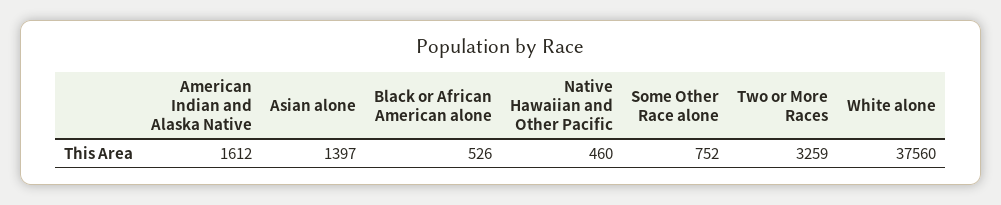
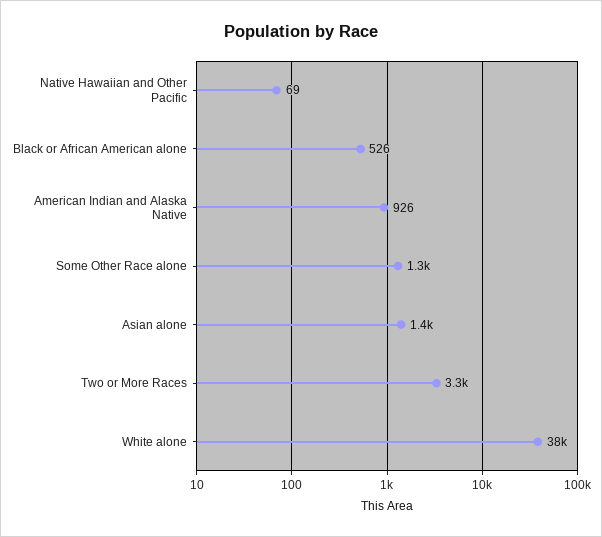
American Indian and Alaska Native: 1612 -> 926
Native Hawaiian and Other Pacific: 460 -> 69
Some Other Race alone: 752 -> 1300

